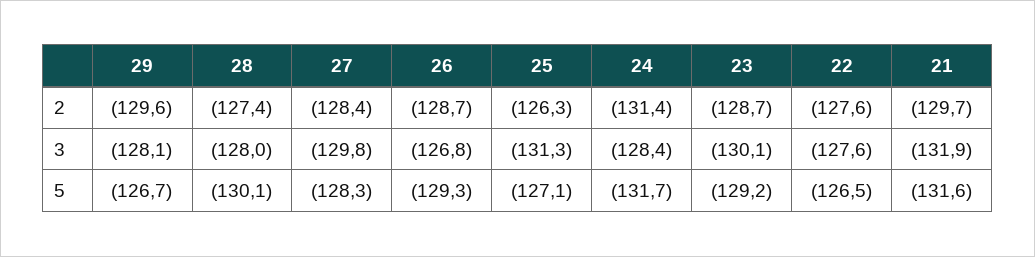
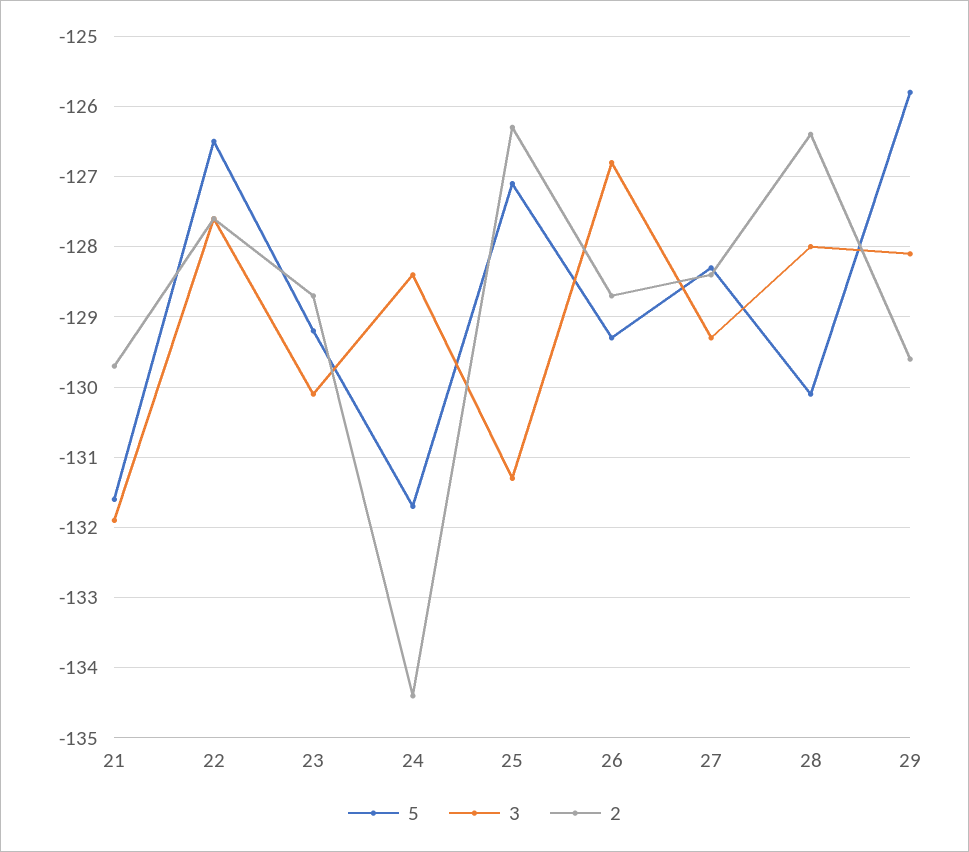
2, 28: -127.4 -> -126.4
2, 24: -131.4 -> -134.4
3, 27: -129.8 -> -129.3
5, 29: -126.7 -> -125.8

